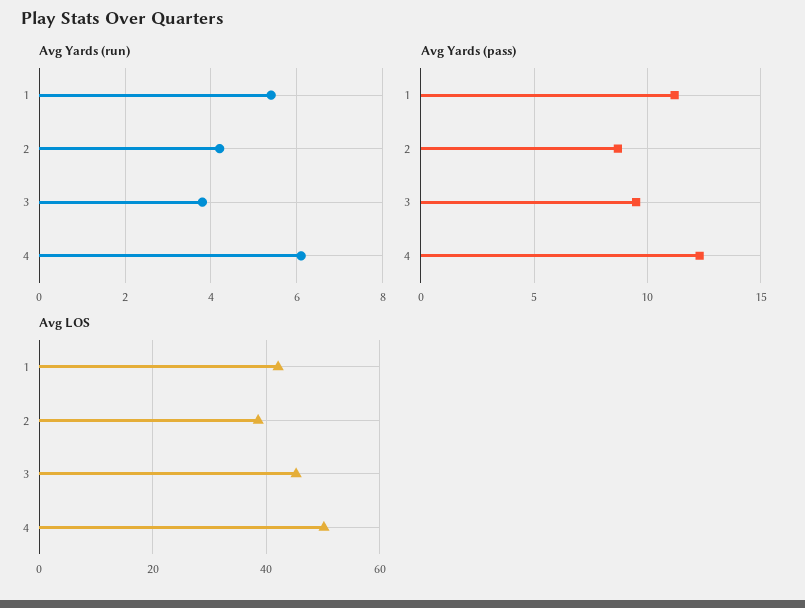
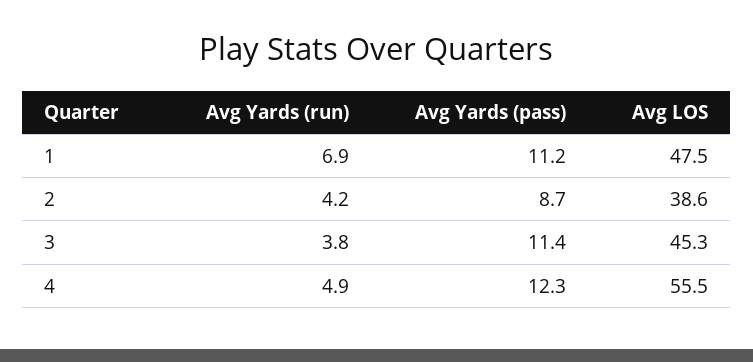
Avg Yards (run), 1: 5.5 -> 6.9
Avg Yards (run), 4: 6 -> 4.9
Avg Yards (pass), 3: 9.5 -> 11.4
Avg LOS, 1: 42 -> 47.5
Avg LOS, 4: 50 -> 55.5

